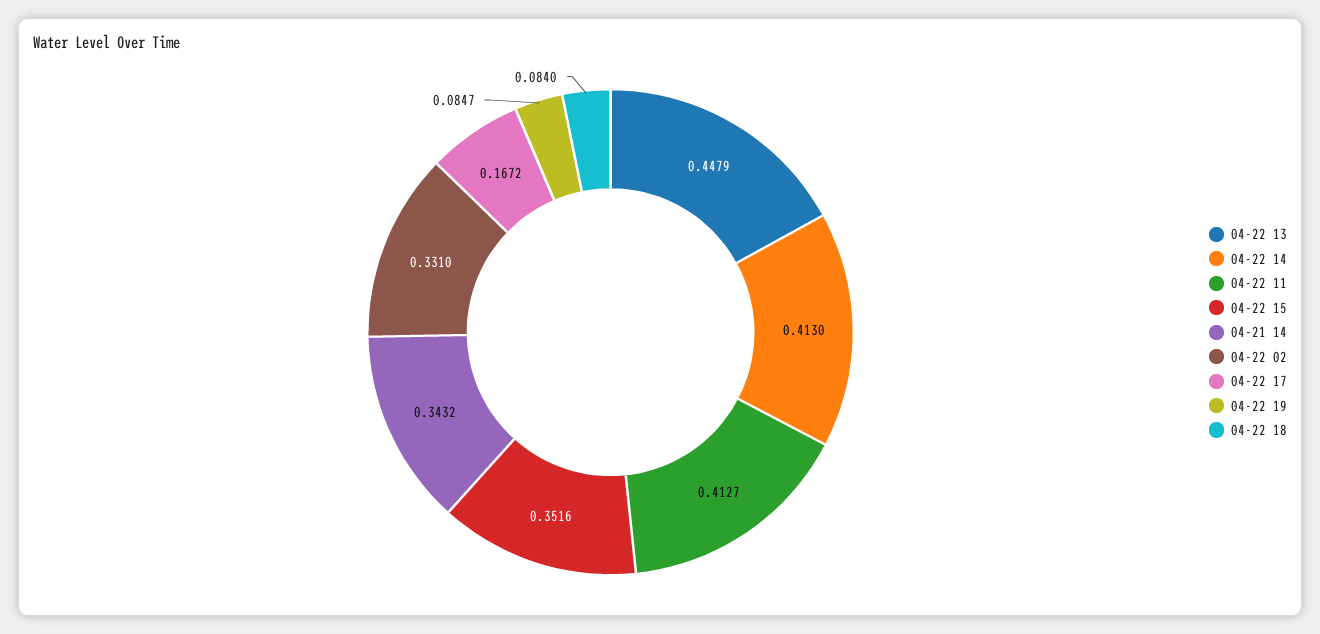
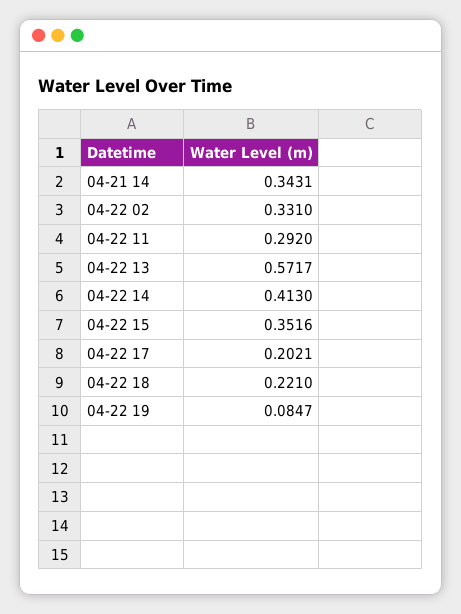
04-22 13: 0.4479 -> 0.5717
04-22 11: 0.4127 -> 0.292
04-21 14: 0.3432 -> 0.3431
04-22 17: 0.1672 -> 0.2021
04-22 18: 0.084 -> 0.221

